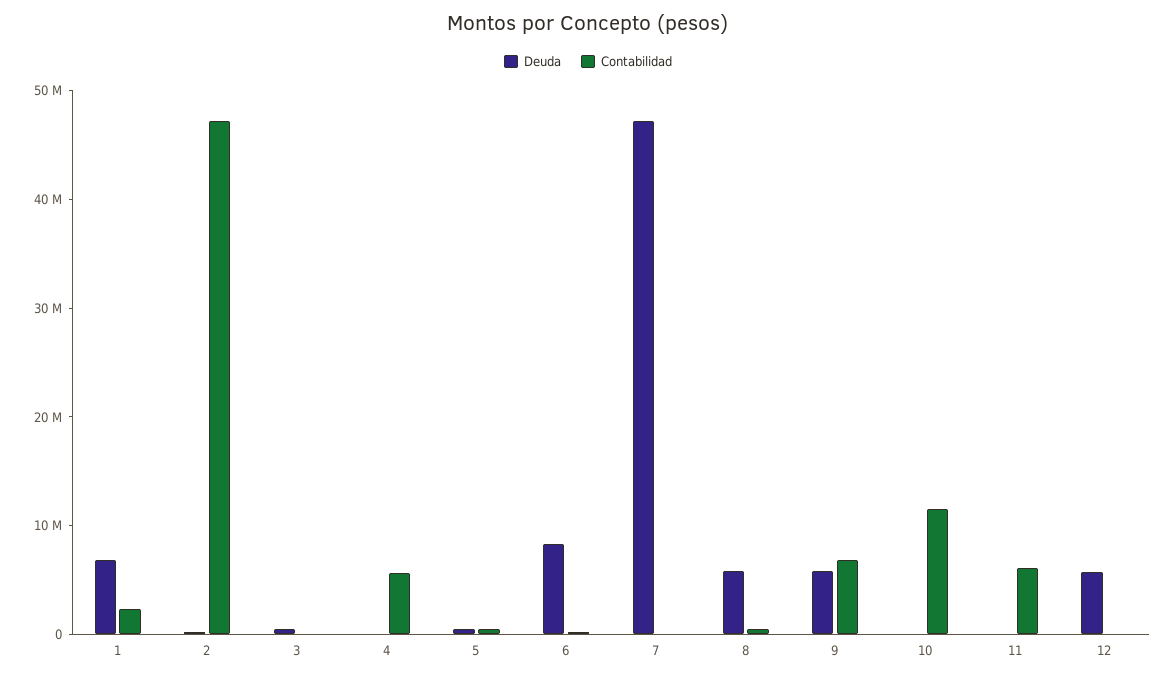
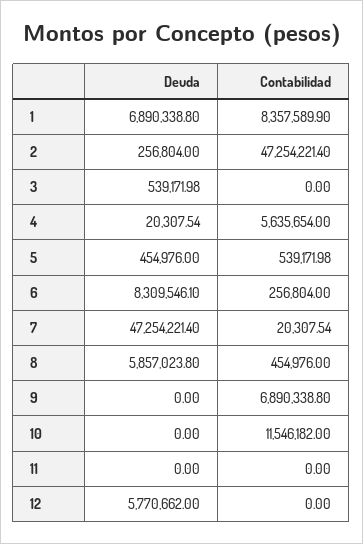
Contabilidad, 1: 2000000 -> 8357589.9
Deuda, 9: 6000000 -> 0
Contabilidad, 11: 6000000 -> 0

